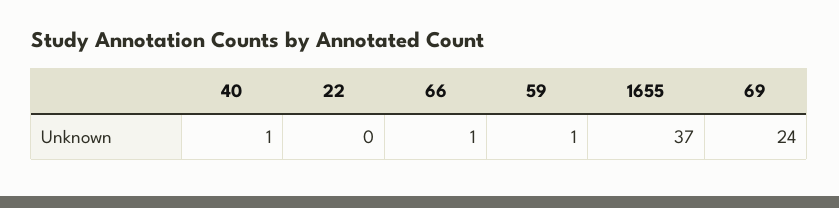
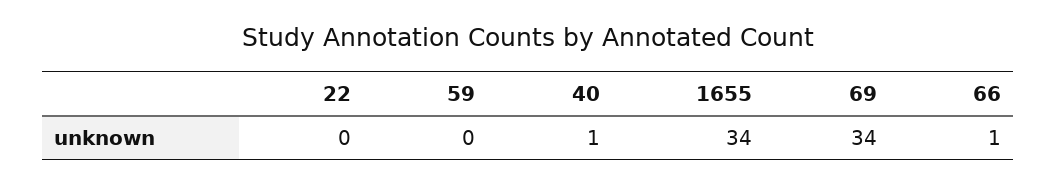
59: 1 -> 0
1655: 37 -> 34
69: 24 -> 34

